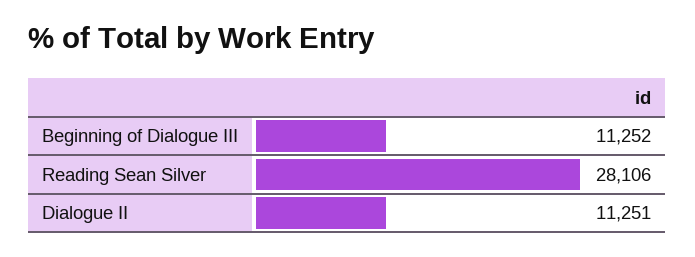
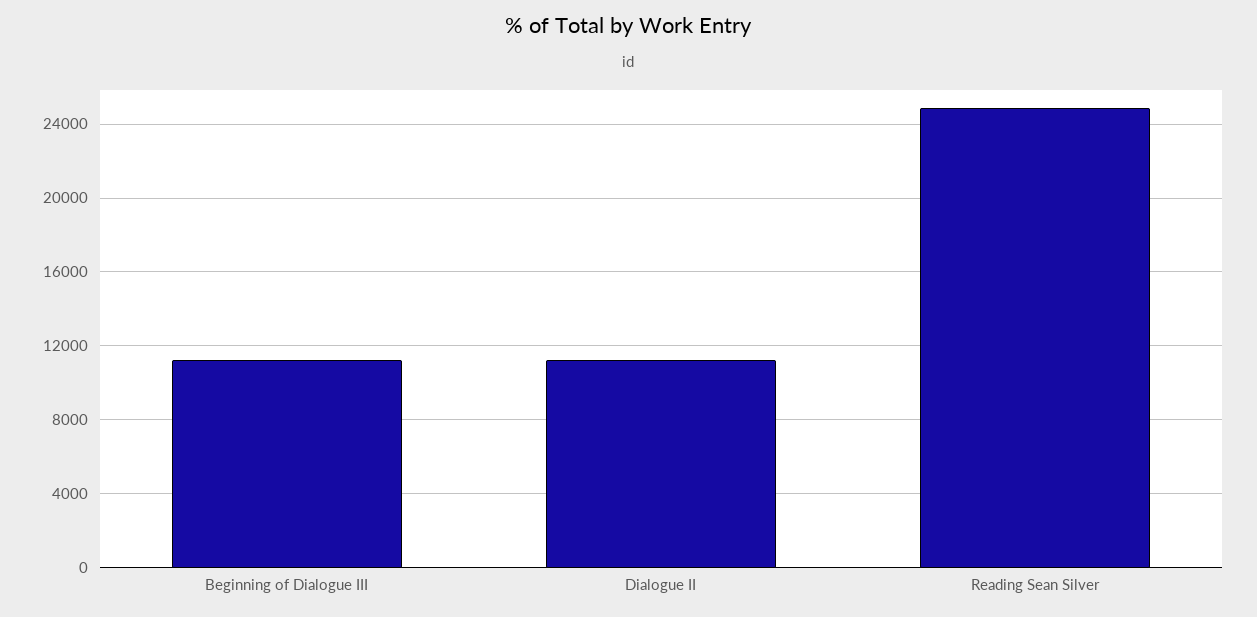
Reading Sean Silver: 28106 -> 25000

